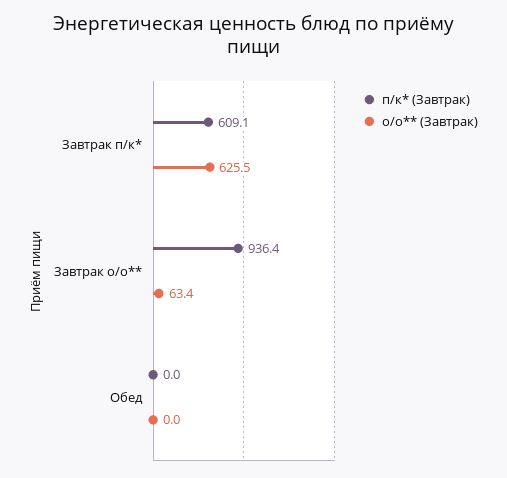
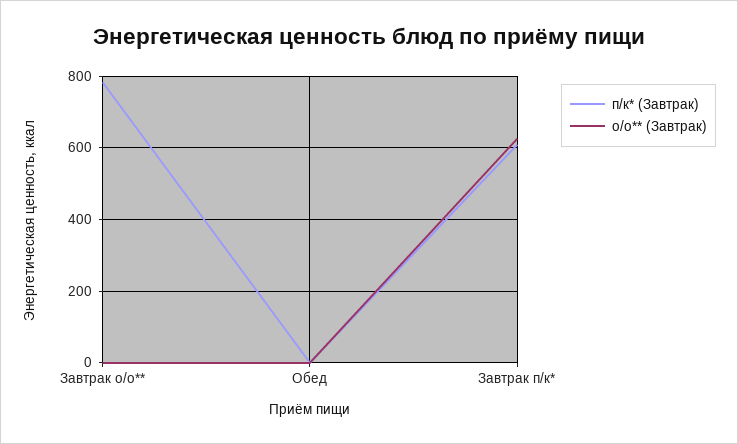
п/к* (Завтрак), Завтрак о/о**: 936.4 -> 780
о/о** (Завтрак), Завтрак о/о**: 63.4 -> 0

